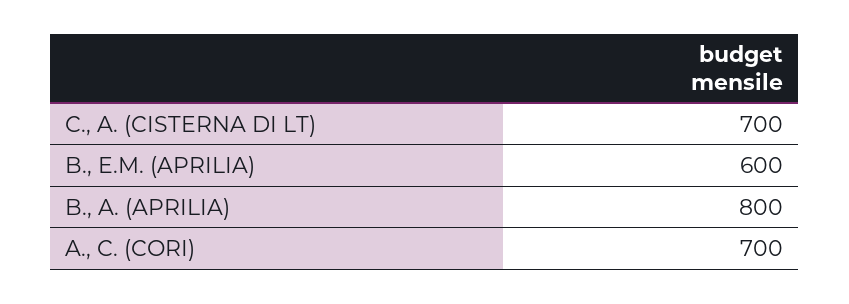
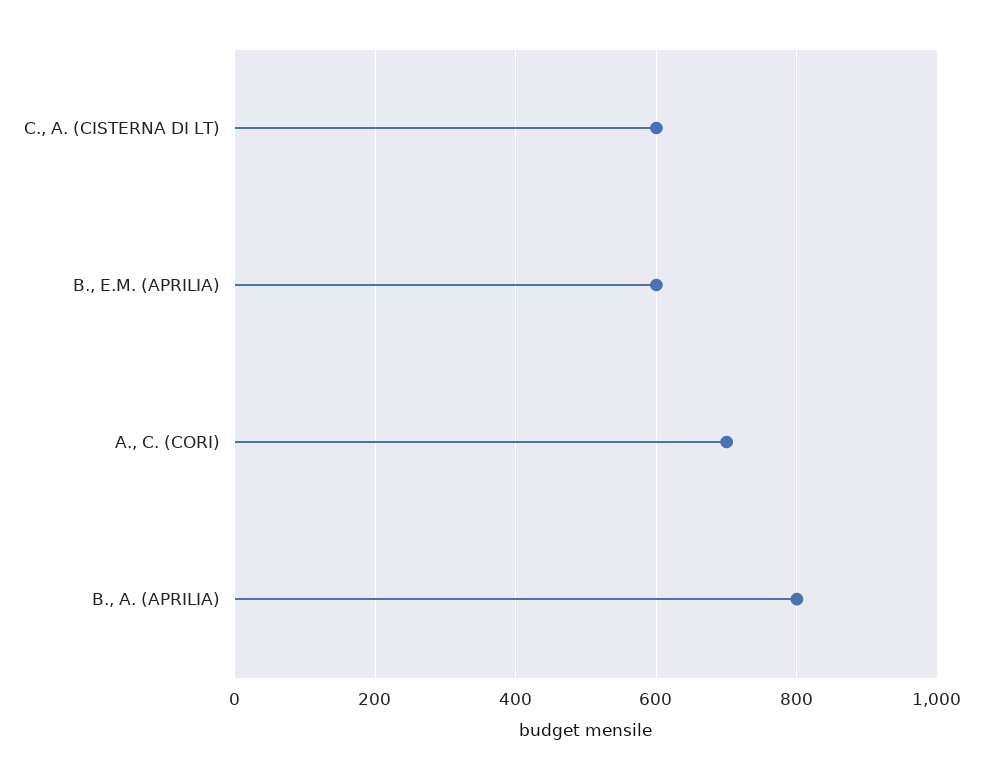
C., A. (CISTERNA DI LT): 700 -> 600

